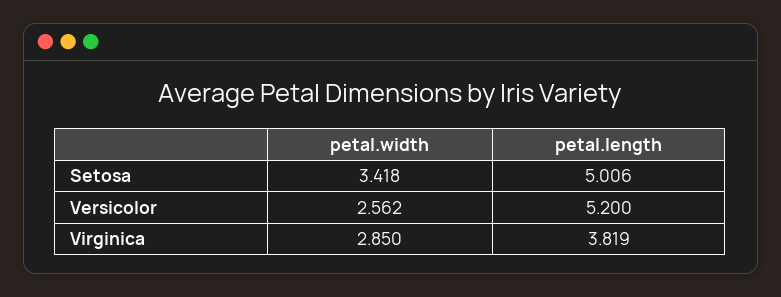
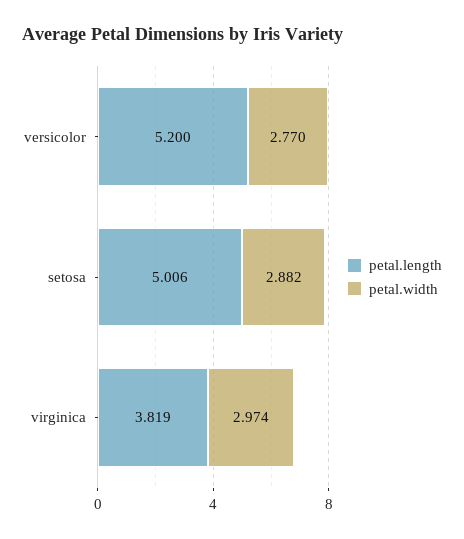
petal.width, Setosa: 3.418 -> 2.882
petal.width, Versicolor: 2.562 -> 2.77
petal.width, Virginica: 2.85 -> 2.974

